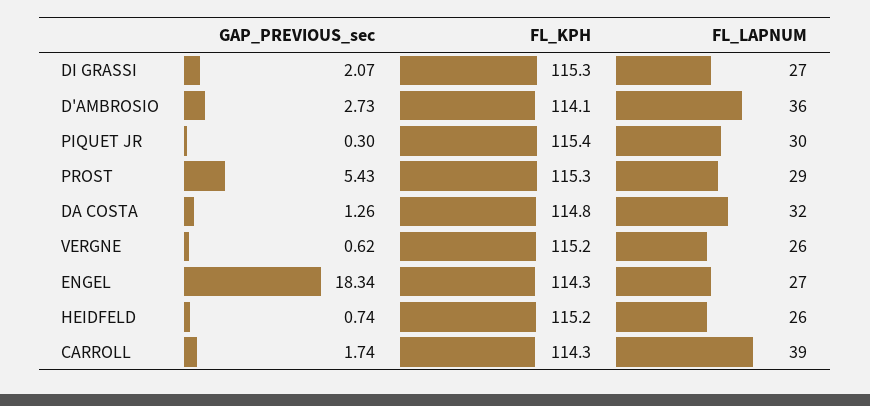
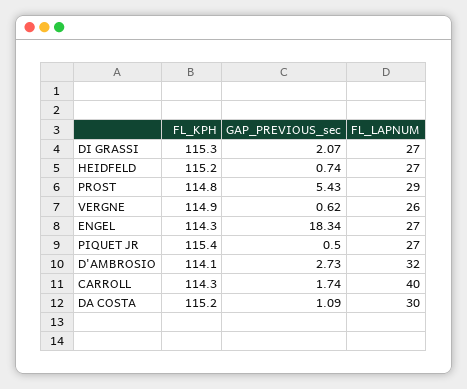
FL_LAPNUM, D'AMBROSIO: 36 -> 32
GAP_PREVIOUS_sec, PIQUET JR: 0.3 -> 0.5
FL_LAPNUM, PIQUET JR: 30 -> 27
FL_KPH, PROST: 115.3 -> 114.8
GAP_PREVIOUS_sec, DA COSTA: 1.26 -> 1.09
FL_KPH, DA COSTA: 114.8 -> 115.2
FL_LAPNUM, DA COSTA: 32 -> 30
FL_KPH, VERGNE: 115.2 -> 114.9
FL_LAPNUM, HEIDFELD: 26 -> 27
FL_LAPNUM, CARROLL: 39 -> 40

